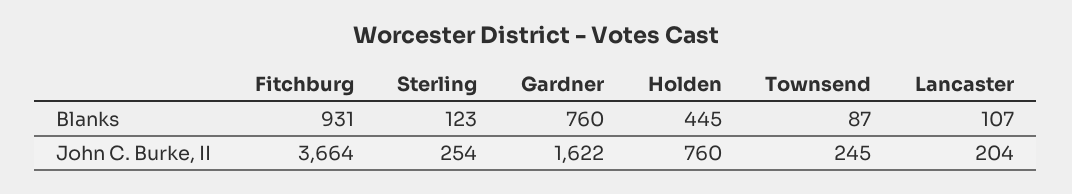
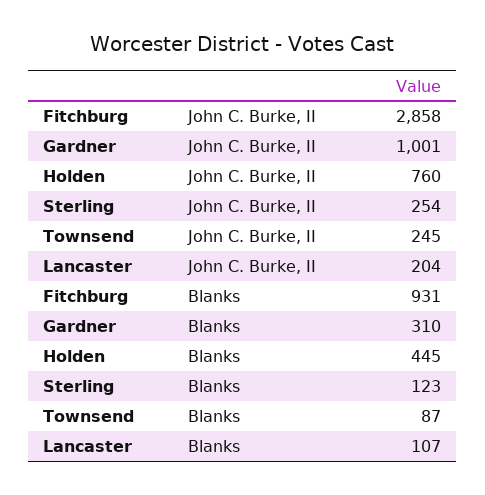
Gardner, Blanks: 760 -> 310
Fitchburg, John C. Burke, II: 3664 -> 2858
Gardner, John C. Burke, II: 1622 -> 1001

